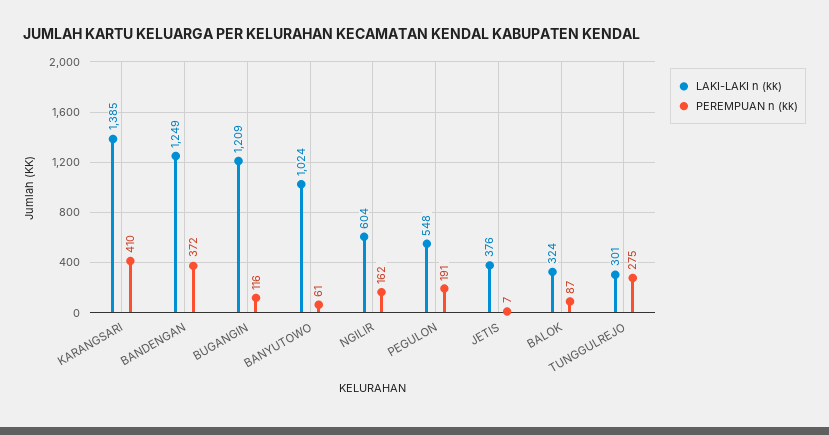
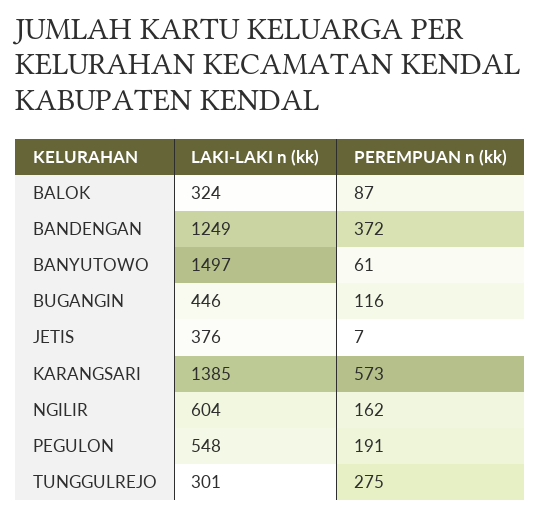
PEREMPUAN n (kk), KARANGSARI: 410 -> 573
LAKI-LAKI n (kk), BUGANGIN: 1209 -> 446
LAKI-LAKI n (kk), BANYUTOWO: 1024 -> 1497

